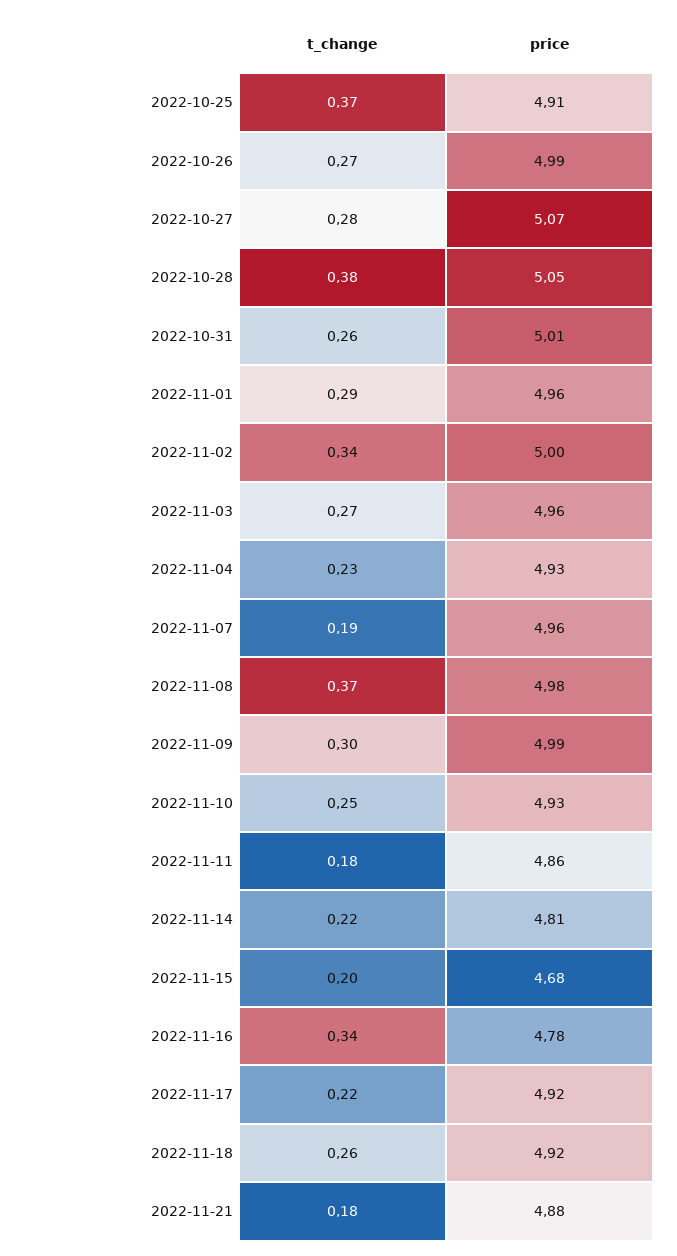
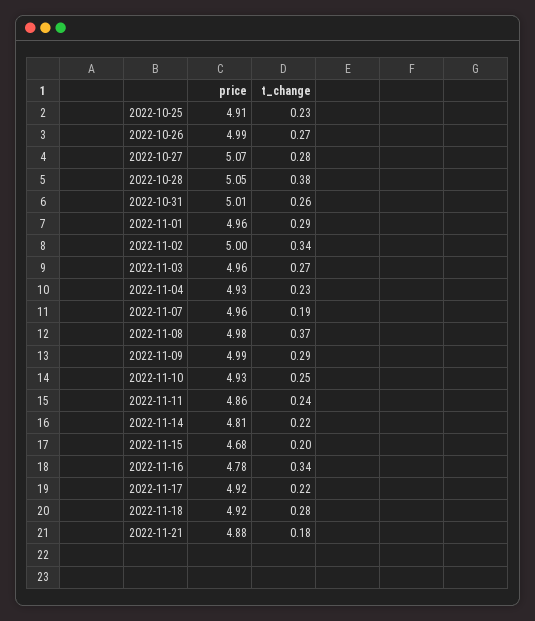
t_change, 2022-10-25: 0.37 -> 0.23
t_change, 2022-11-09: 0.3 -> 0.29
t_change, 2022-11-11: 0.18 -> 0.24
t_change, 2022-11-18: 0.26 -> 0.28

